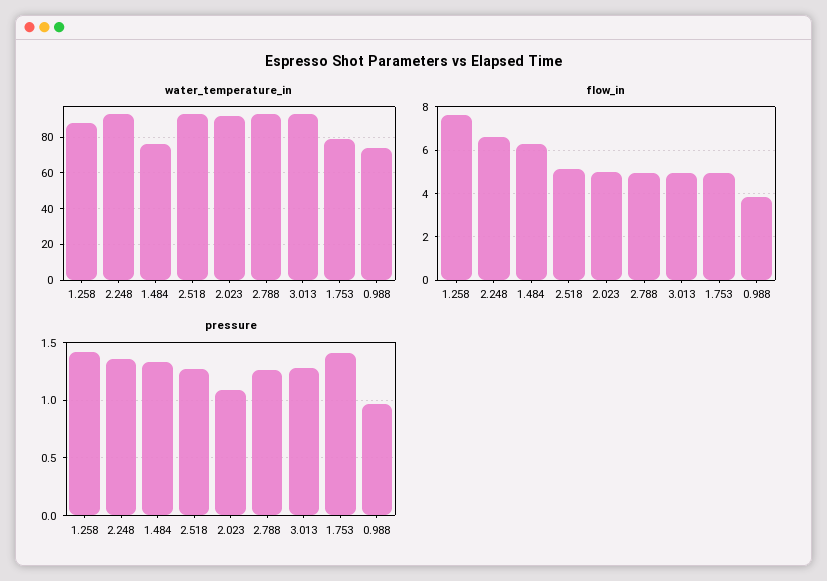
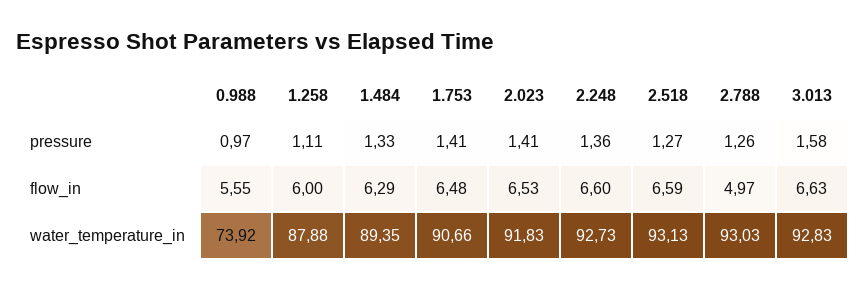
water_temperature_in, 1.484: 75 -> 89.35
water_temperature_in, 1.753: 80 -> 90.66
flow_in, 1.258: 7.5 -> 6
flow_in, 2.518: 5 -> 6.59
flow_in, 2.023: 5 -> 6.53
flow_in, 3.013: 5 -> 6.63
flow_in, 1.753: 5 -> 6.48
flow_in, 0.988: 4 -> 5.55
pressure, 1.258: 1.4 -> 1.11
pressure, 2.023: 1.1 -> 1.41
pressure, 3.013: 1.3 -> 1.58

